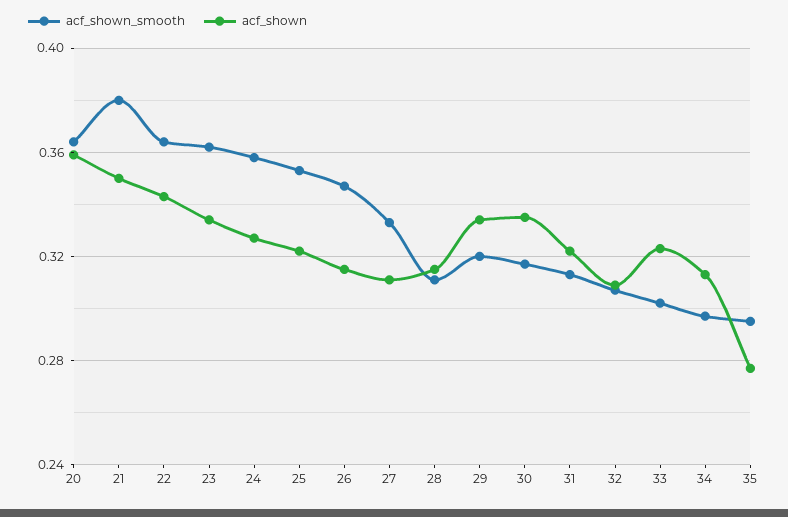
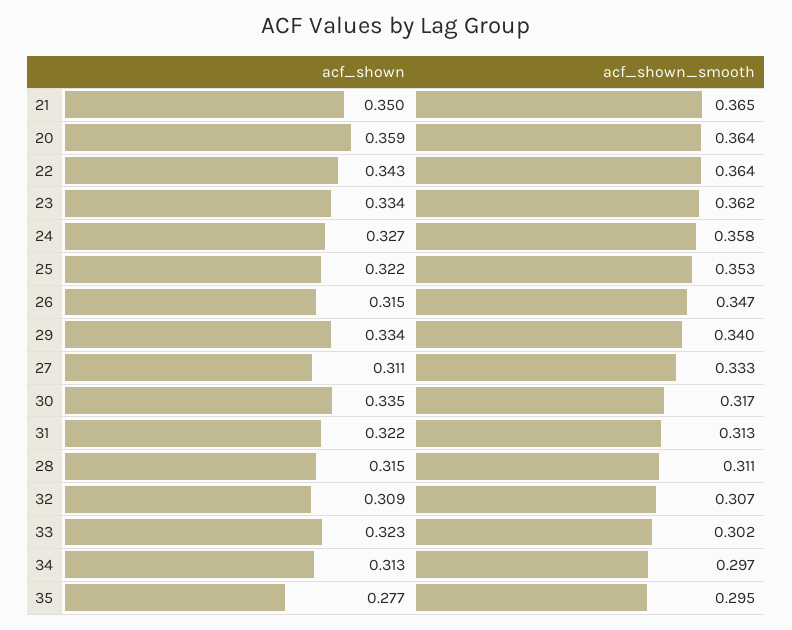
acf_shown_smooth, 21: 0.38 -> 0.365
acf_shown_smooth, 29: 0.32 -> 0.34

